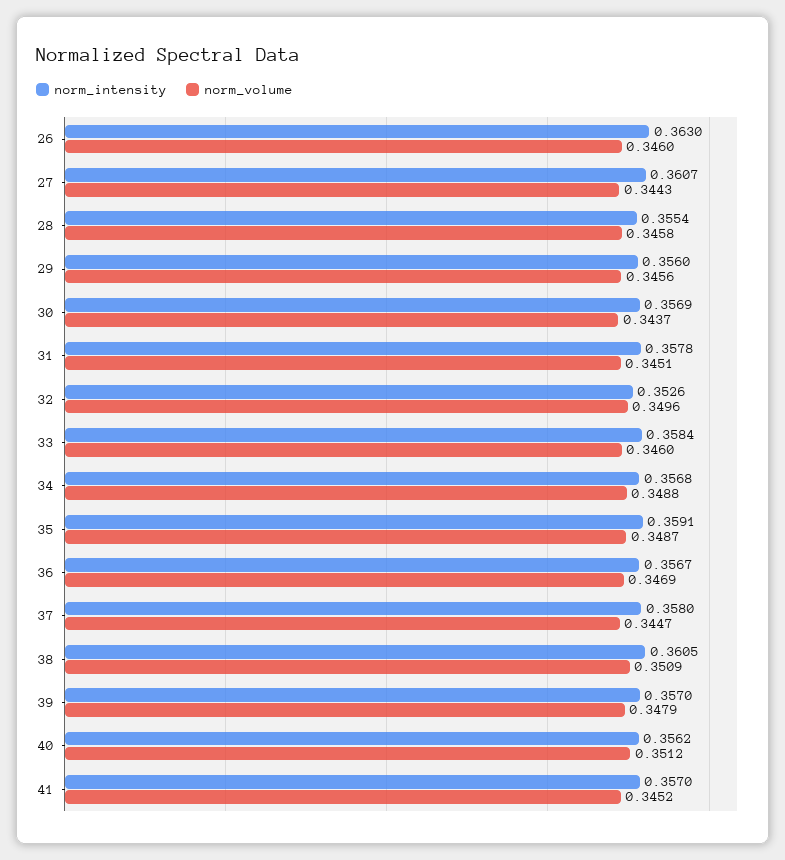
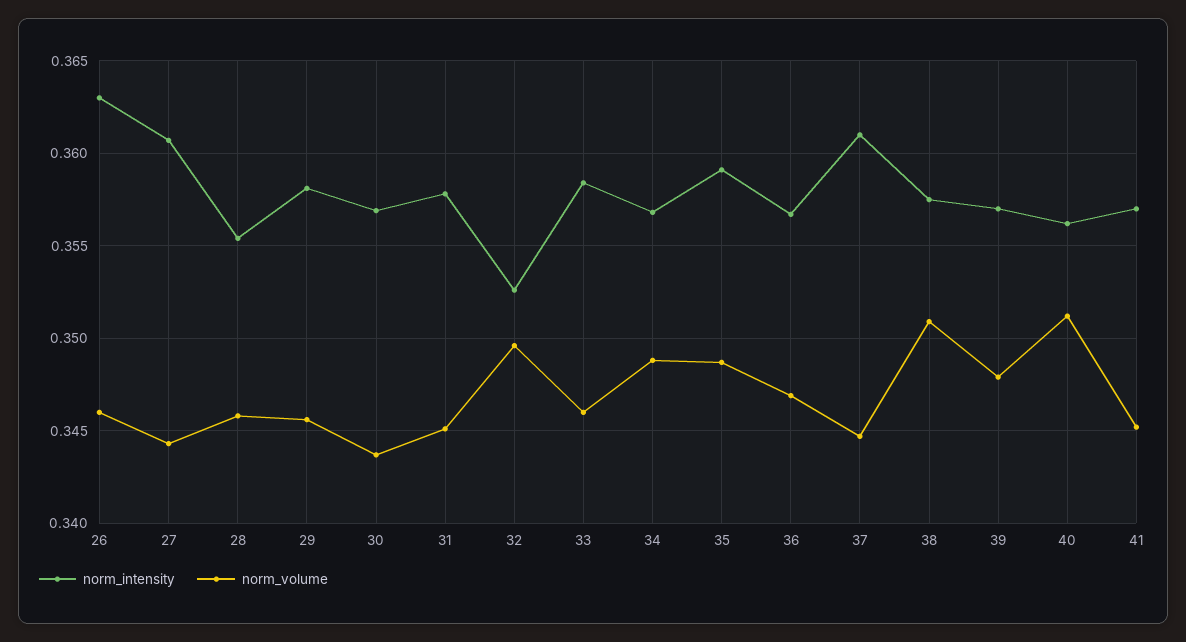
norm_intensity, 29: 0.356 -> 0.358
norm_intensity, 37: 0.358 -> 0.361
norm_intensity, 38: 0.3605 -> 0.3575

